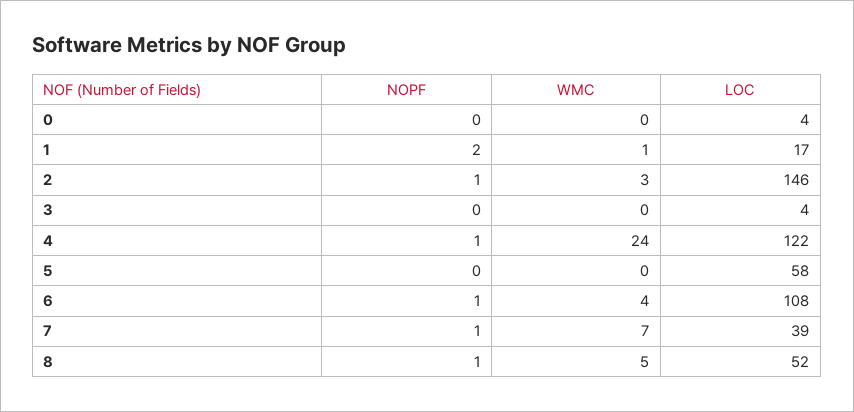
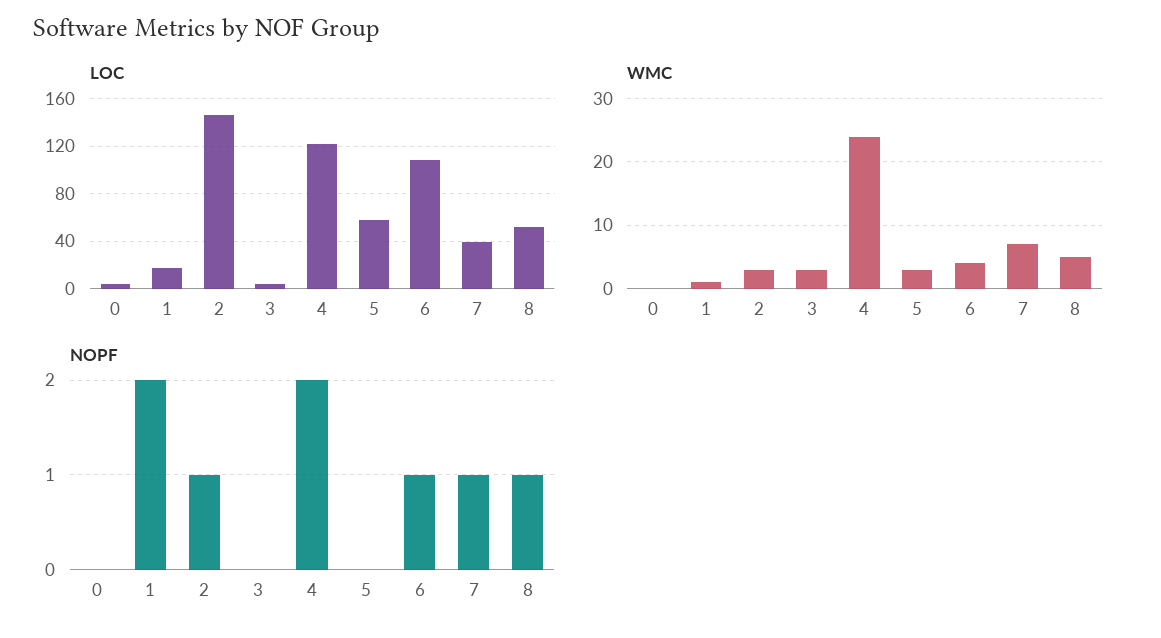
WMC, 3: 0 -> 3
NOPF, 4: 1 -> 2
WMC, 5: 0 -> 3

